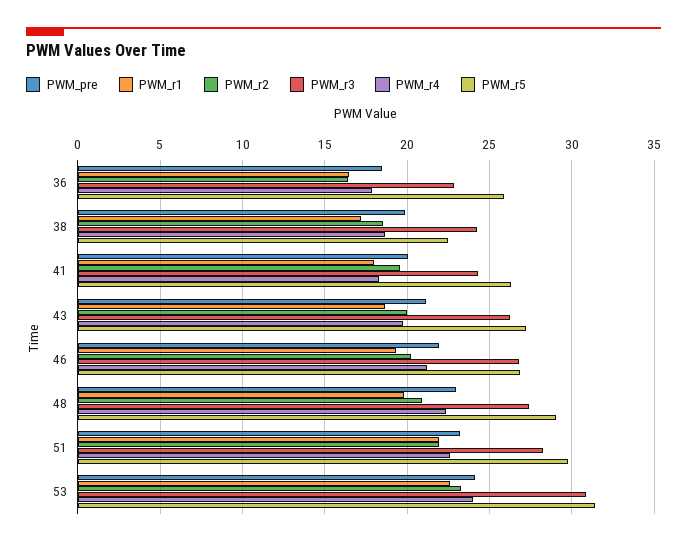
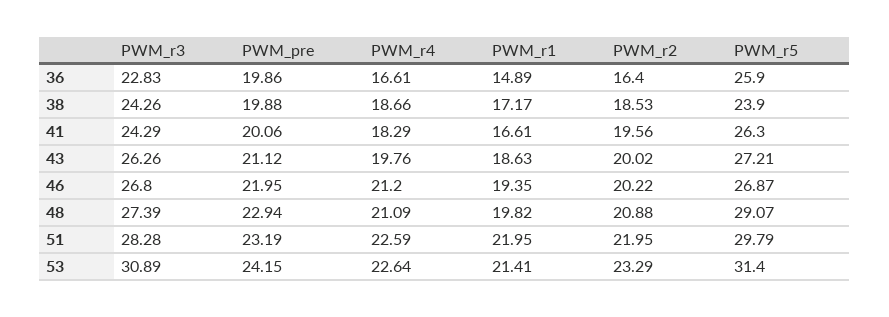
PWM_pre, 36: 18.5 -> 19.86
PWM_r1, 36: 16.5 -> 14.89
PWM_r4, 36: 18 -> 16.61
PWM_r5, 38: 22.5 -> 23.9
PWM_r1, 41: 18 -> 16.61
PWM_r4, 48: 22.5 -> 21.09
PWM_r1, 53: 22.5 -> 21.41
PWM_r4, 53: 24 -> 22.64

